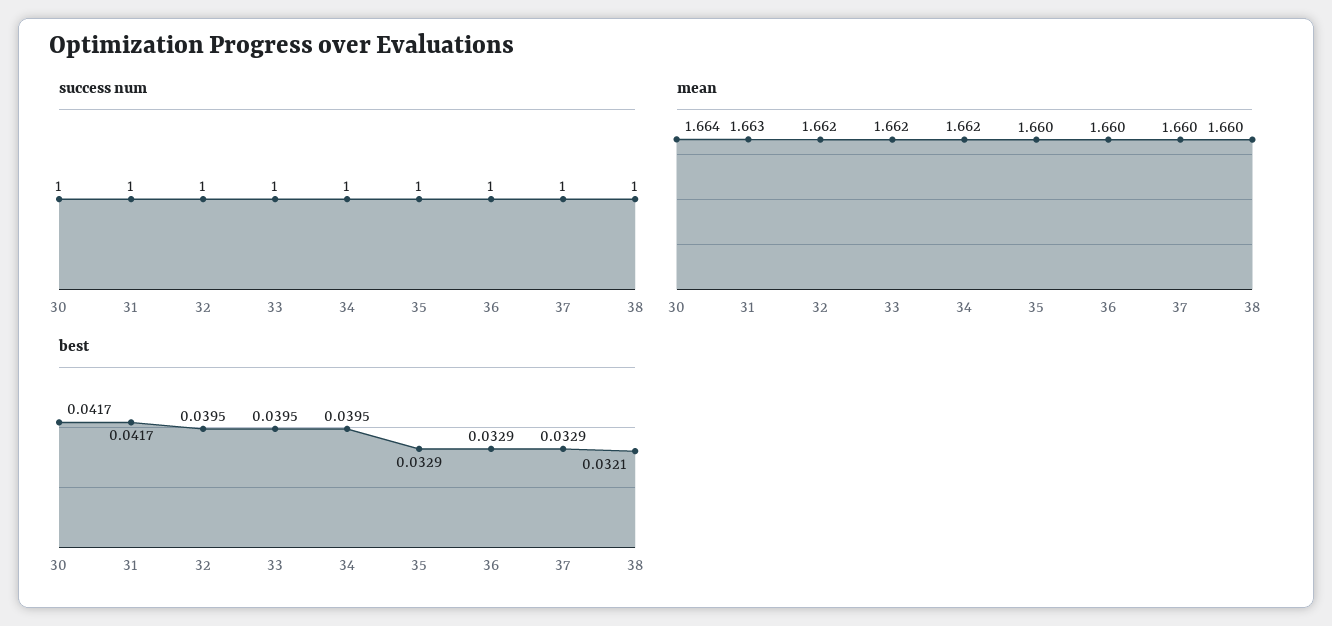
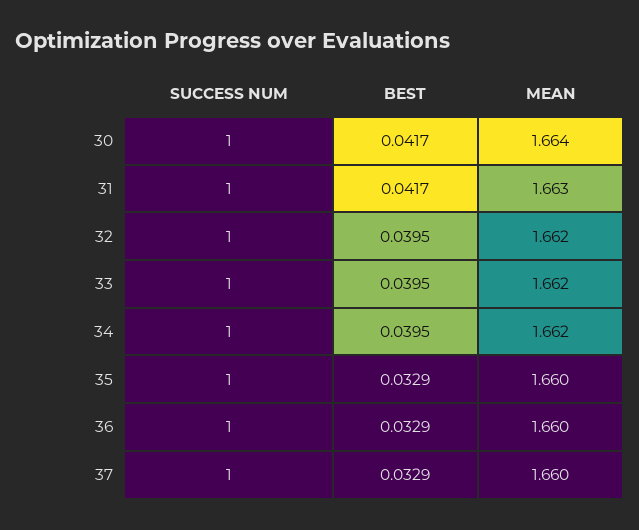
success num, 38: 1 -> none
mean, 38: 1.66 -> none
best, 38: 0.0321 -> none

